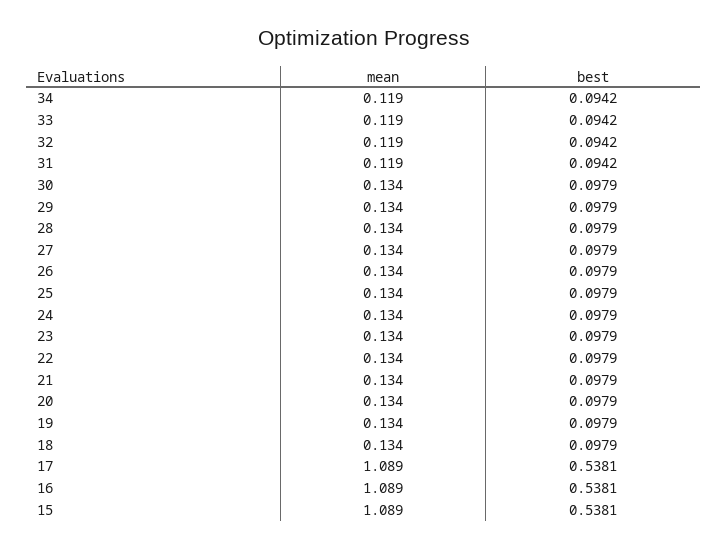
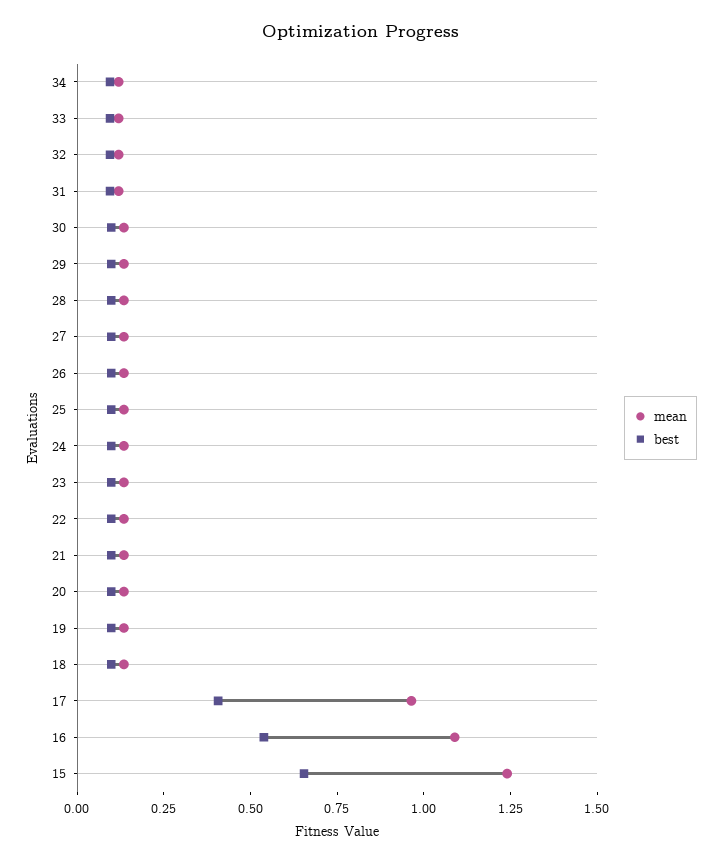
mean, 17: 1.089 -> 0.95
best, 17: 0.5381 -> 0.4
mean, 15: 1.089 -> 1.25
best, 15: 0.5381 -> 0.65

